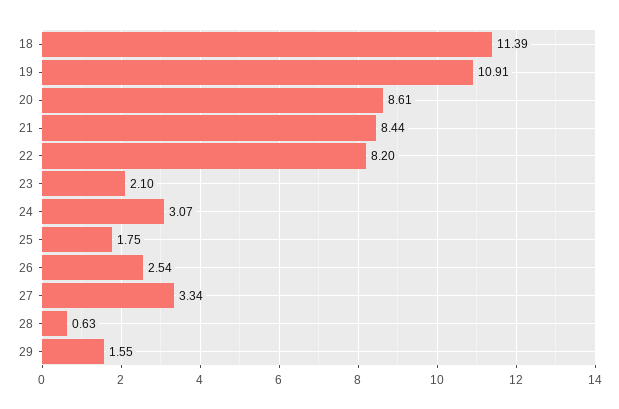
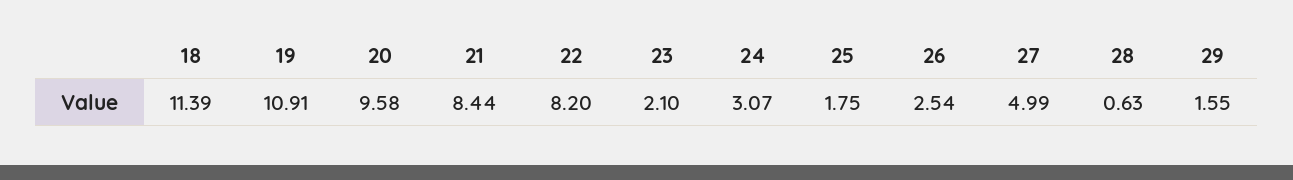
20: 8.61 -> 9.58
27: 3.34 -> 4.99

